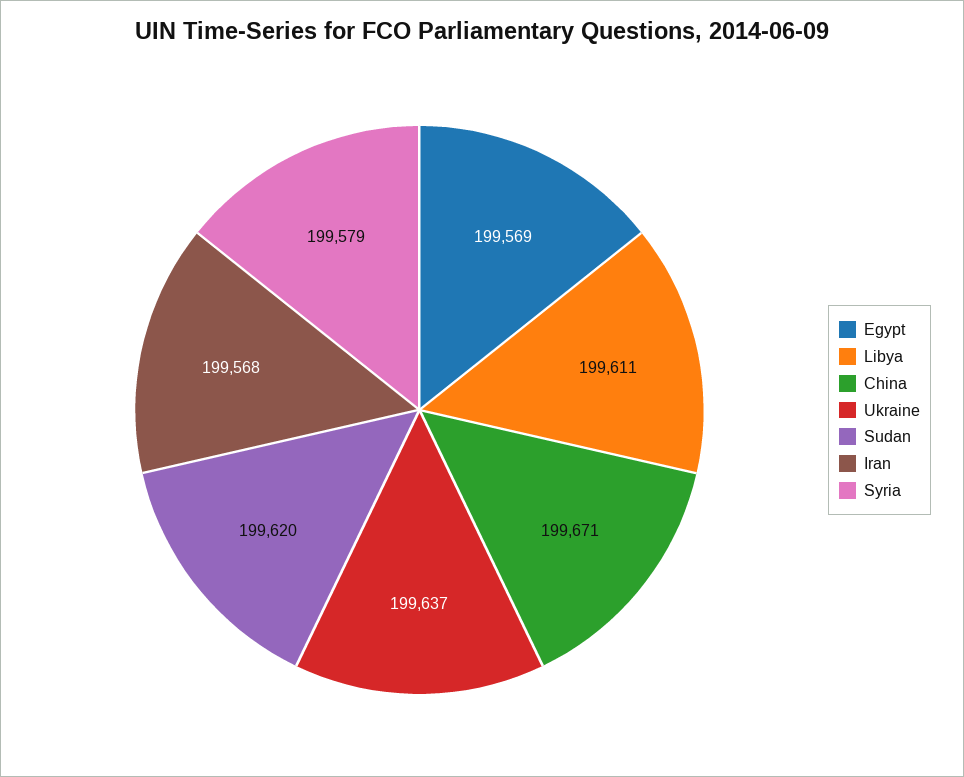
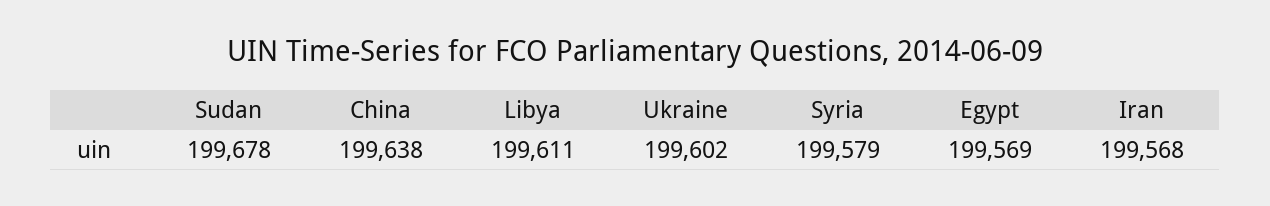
China: 199671 -> 199638
Ukraine: 199637 -> 199602
Sudan: 199620 -> 199678

